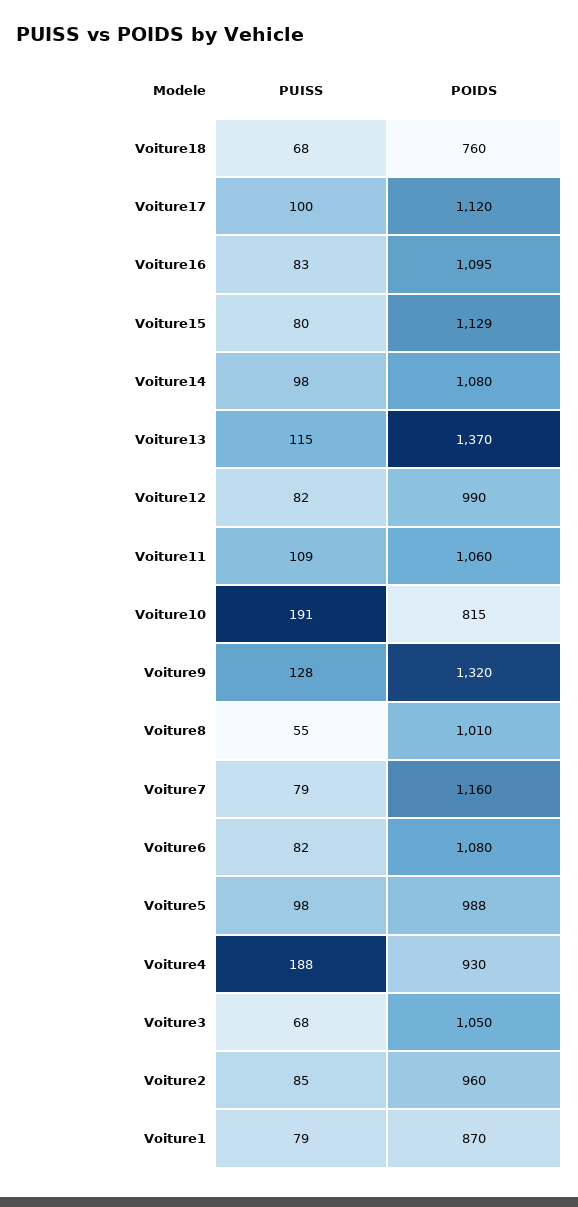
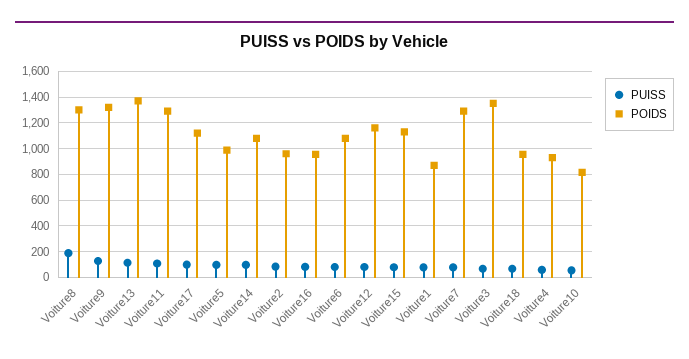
POIDS, Voiture18: 760 -> 950
POIDS, Voiture16: 1095 -> 950
POIDS, Voiture12: 990 -> 1150
POIDS, Voiture11: 1060 -> 1300
PUISS, Voiture10: 191 -> 50
PUISS, Voiture8: 55 -> 200
POIDS, Voiture8: 1010 -> 1300
POIDS, Voiture7: 1160 -> 1300
PUISS, Voiture4: 188 -> 50
POIDS, Voiture3: 1050 -> 1350

